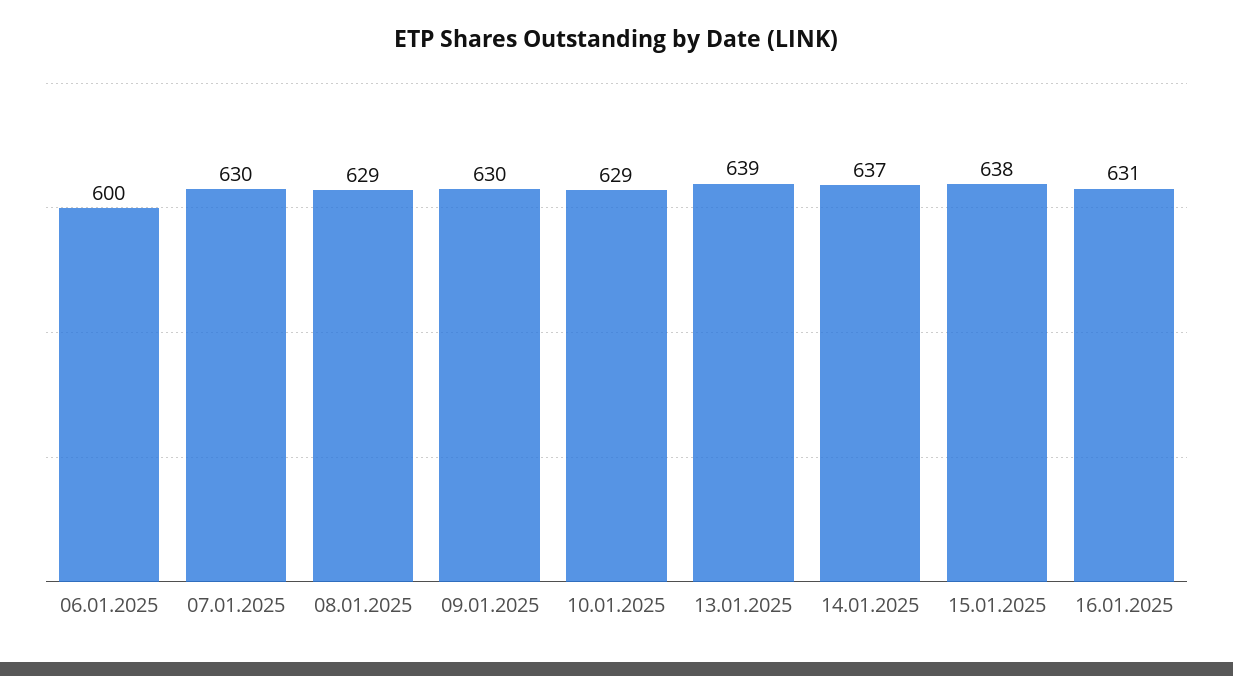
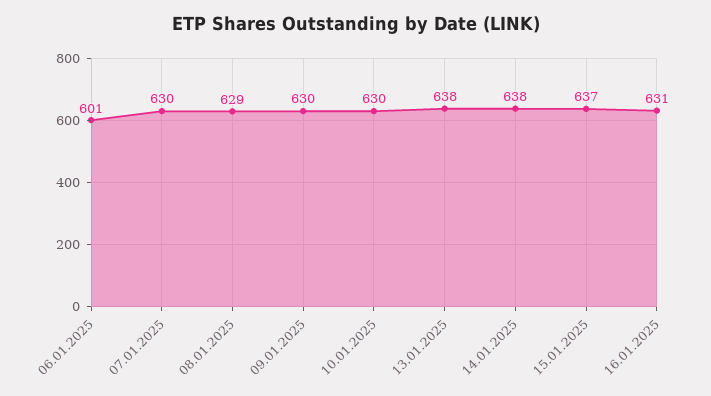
06.01.2025: 600 -> 601
10.01.2025: 629 -> 630
13.01.2025: 639 -> 638
14.01.2025: 637 -> 638
15.01.2025: 638 -> 637

